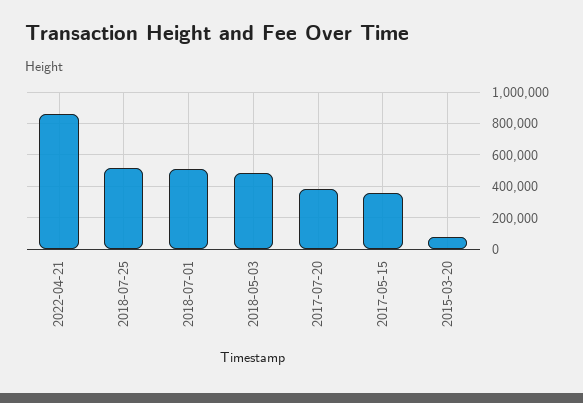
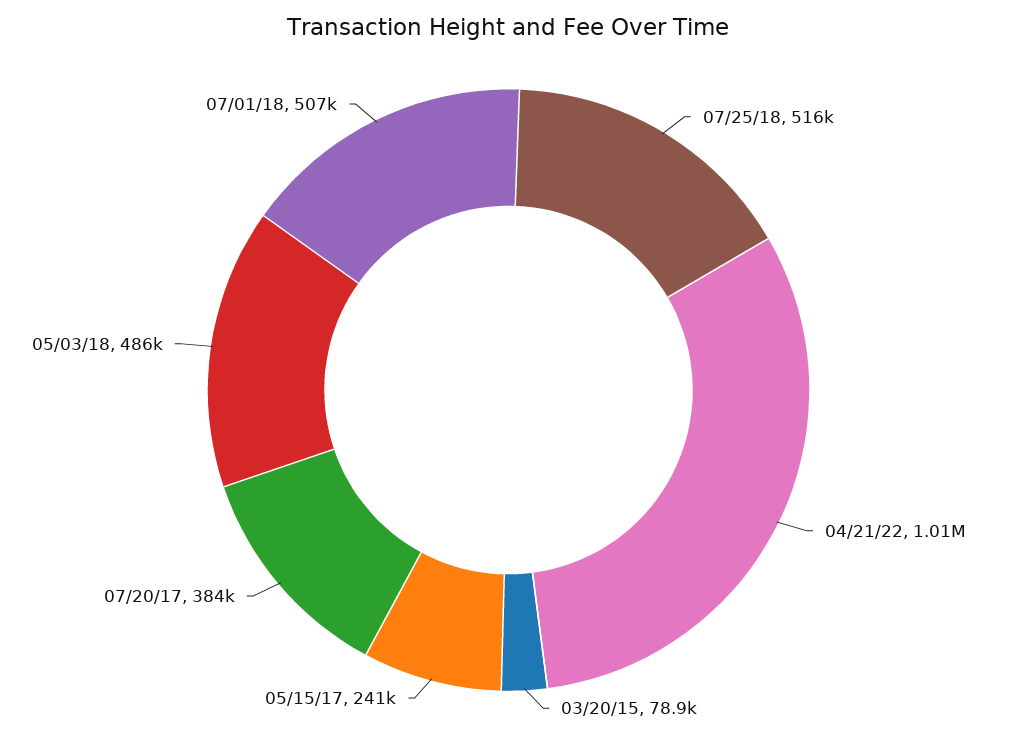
2022-04-21: 850000 -> 1010000
2017-05-15: 350000 -> 241000

